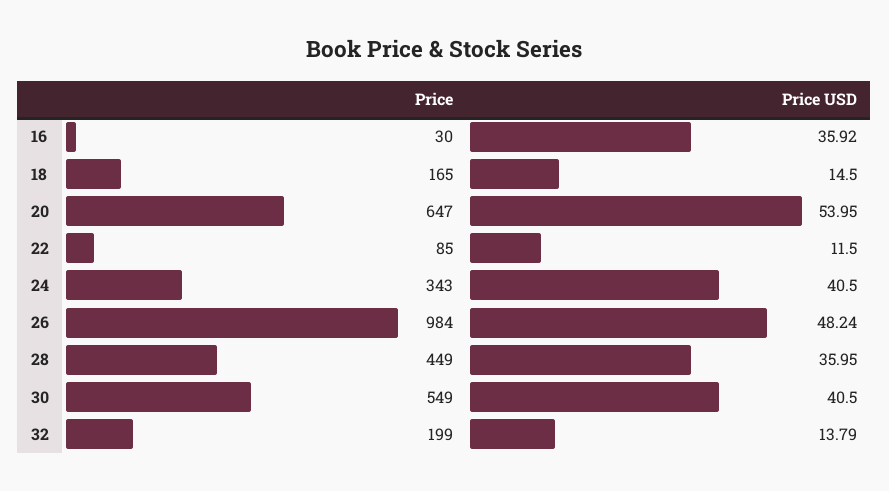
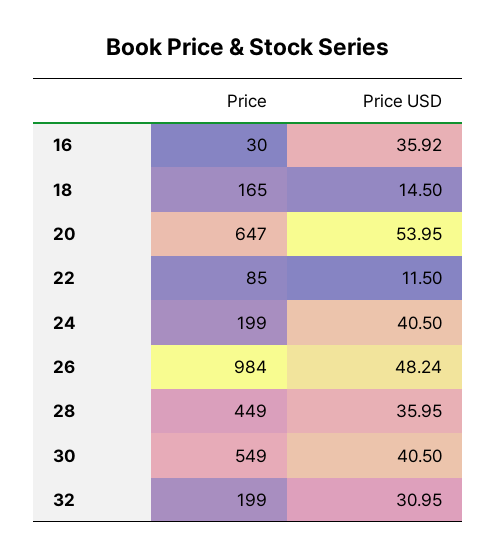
Price, 24: 343 -> 199
Price USD, 32: 13.79 -> 30.95

